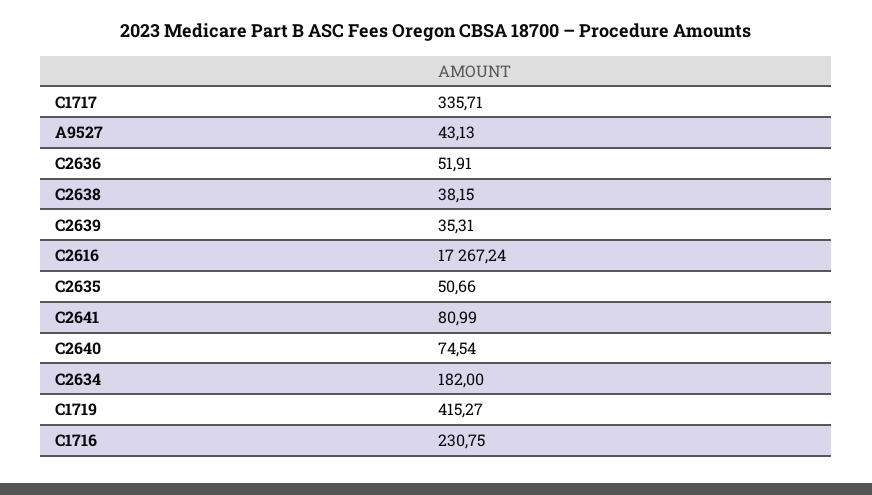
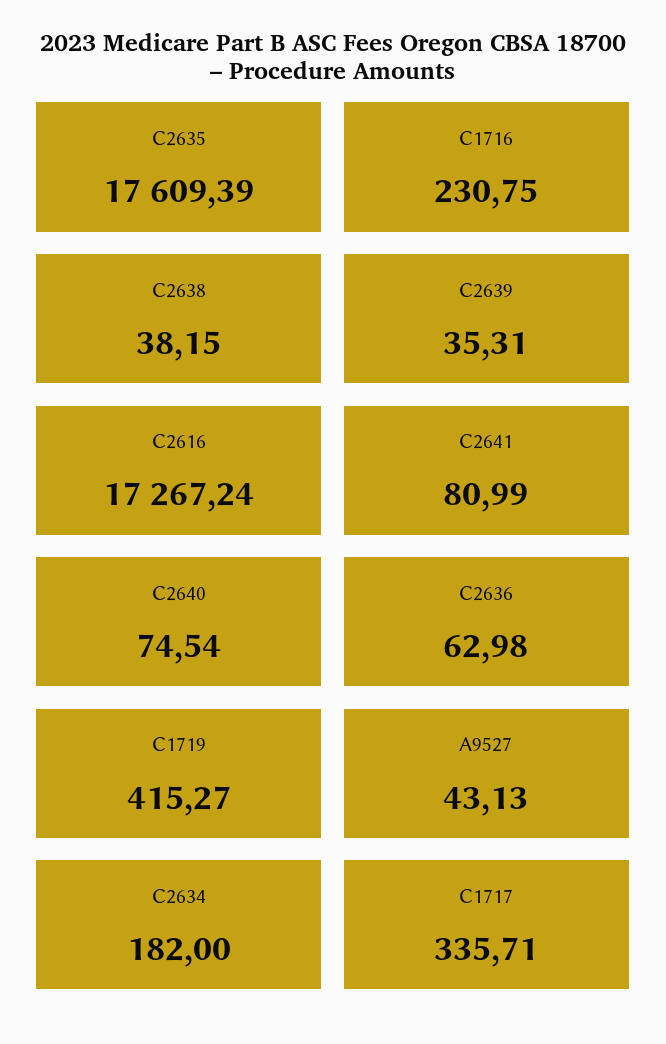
C2636: 51.91 -> 62.98
C2635: 50.66 -> 17609.39

